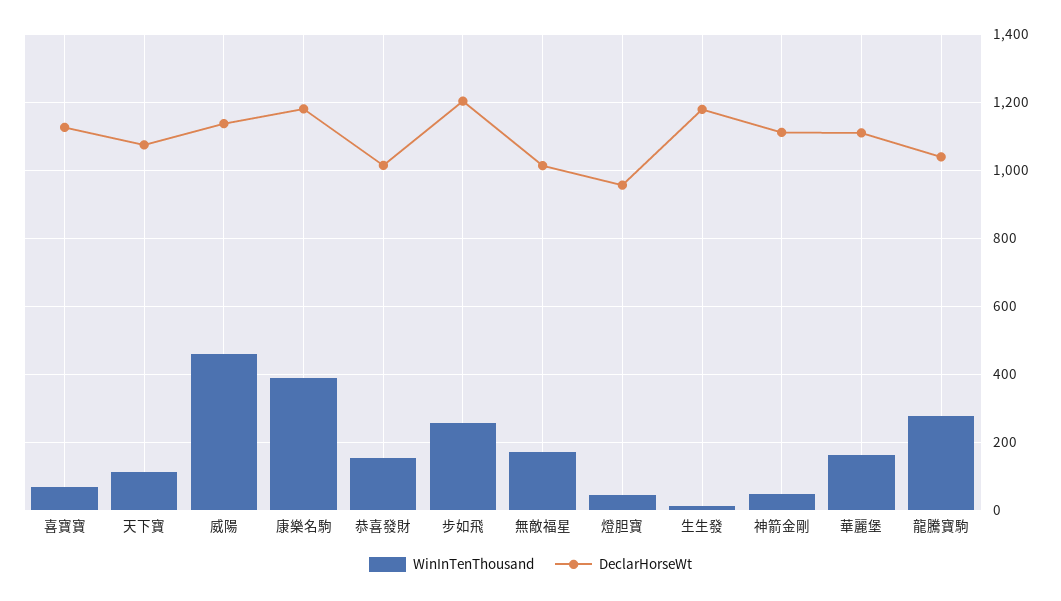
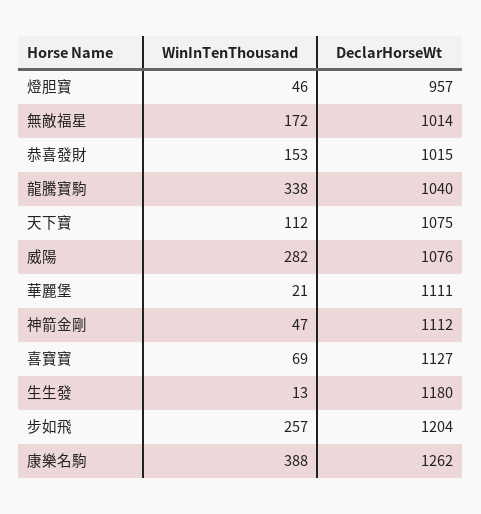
WinInTenThousand, 威陽: 460 -> 282
DeclarHorseWt, 威陽: 1140 -> 1076
DeclarHorseWt, 康樂名駒: 1180 -> 1262
WinInTenThousand, 華麗堡: 160 -> 21
WinInTenThousand, 龍騰寶駒: 280 -> 338

